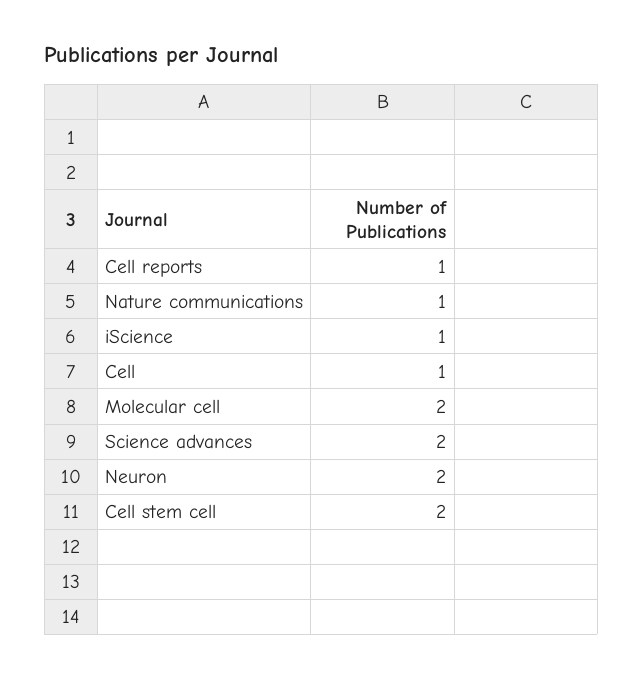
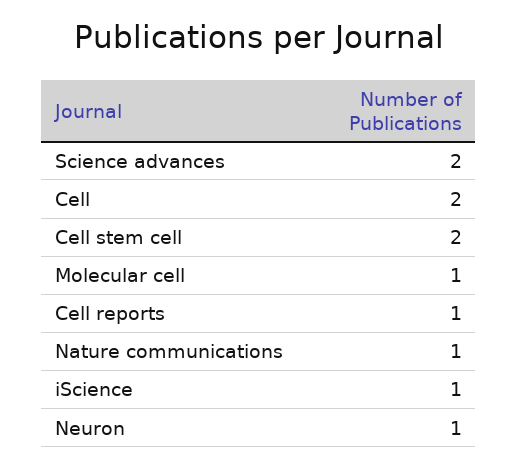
Cell: 1 -> 2
Molecular cell: 2 -> 1
Neuron: 2 -> 1

